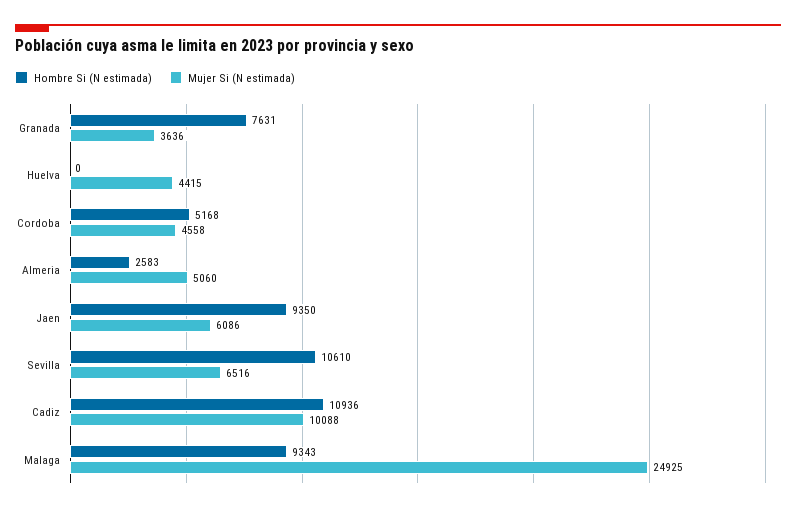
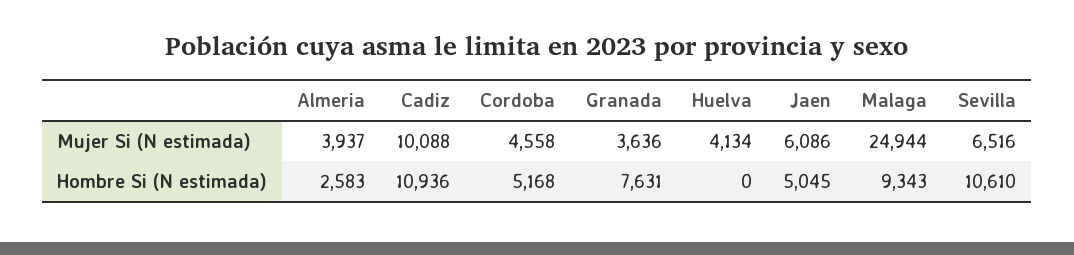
Mujer Si (N estimada), Huelva: 4415 -> 4134
Mujer Si (N estimada), Almeria: 5060 -> 3937
Hombre Si (N estimada), Jaen: 9350 -> 5045
Mujer Si (N estimada), Malaga: 24925 -> 24944

